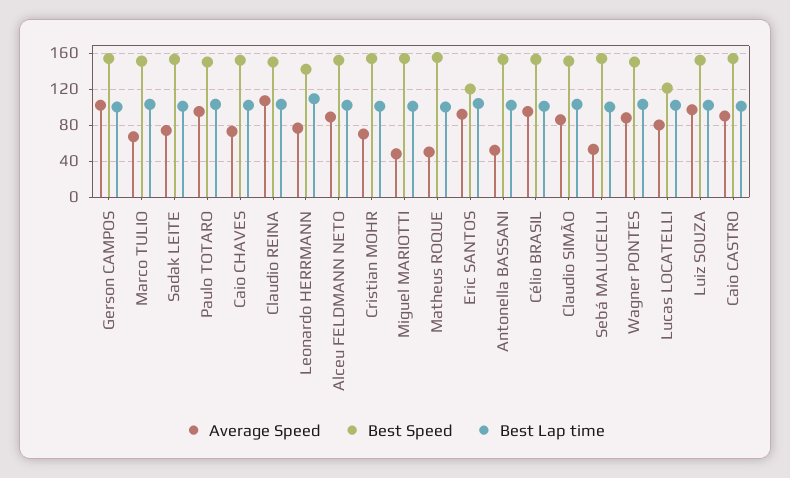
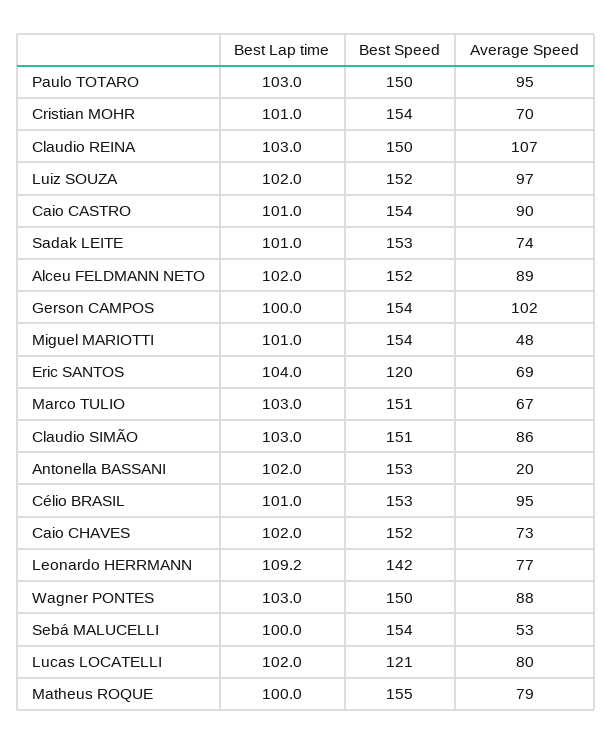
Average Speed, Matheus ROQUE: 50 -> 79
Average Speed, Eric SANTOS: 90 -> 69
Average Speed, Antonella BASSANI: 50 -> 20

